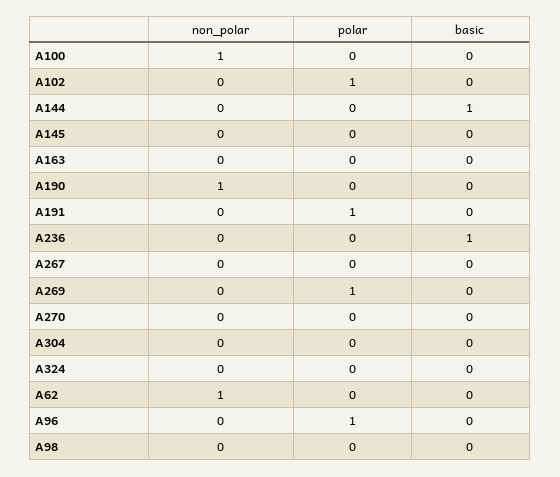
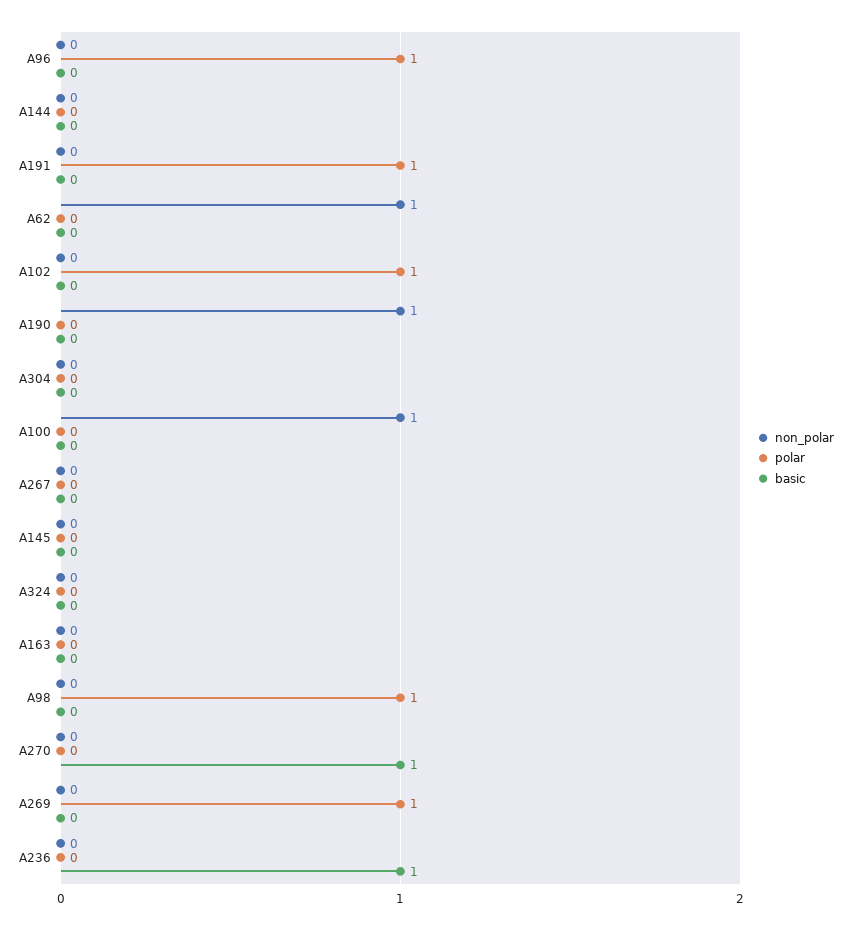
basic, A144: 1 -> 0
basic, A270: 0 -> 1
polar, A98: 0 -> 1

